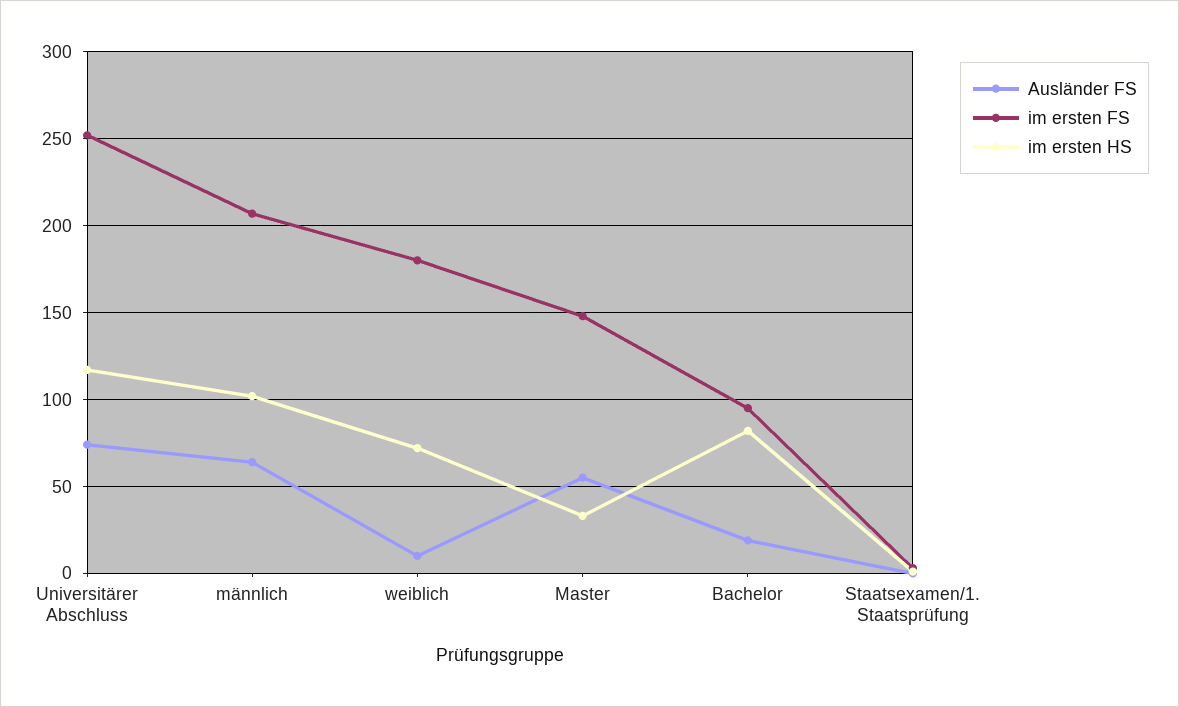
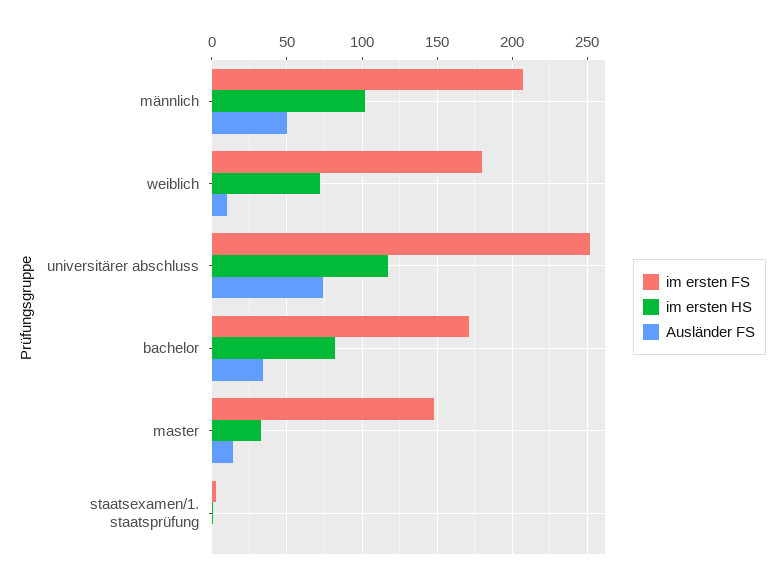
Ausländer FS, männlich: 65 -> 50
Ausländer FS, Master: 55 -> 15
Ausländer FS, Bachelor: 20 -> 35
im ersten FS, Bachelor: 95 -> 170

